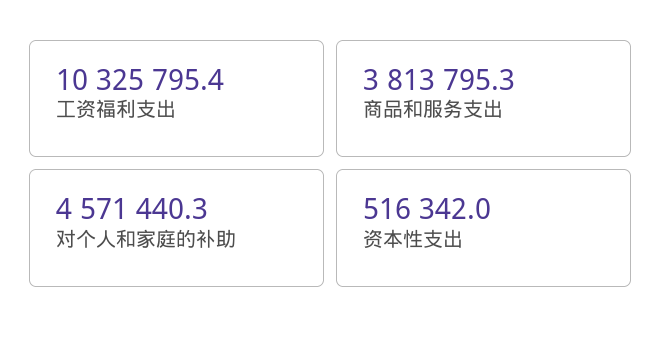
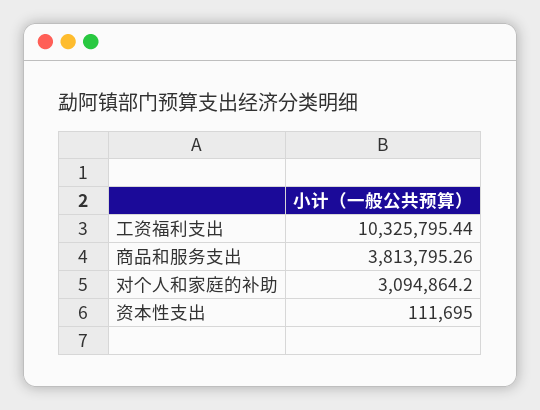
对个人和家庭的补助: 4571440.3 -> 3094864.2
资本性支出: 516342 -> 111695

